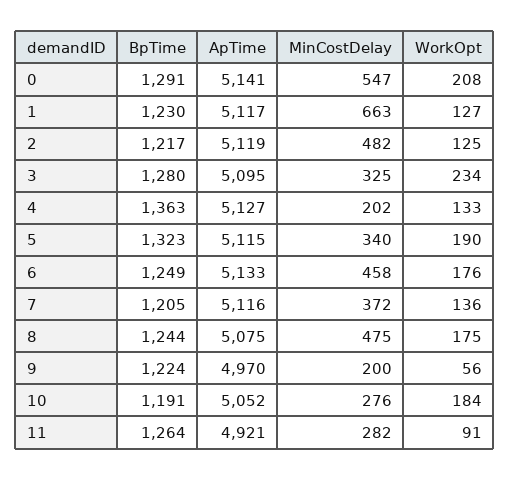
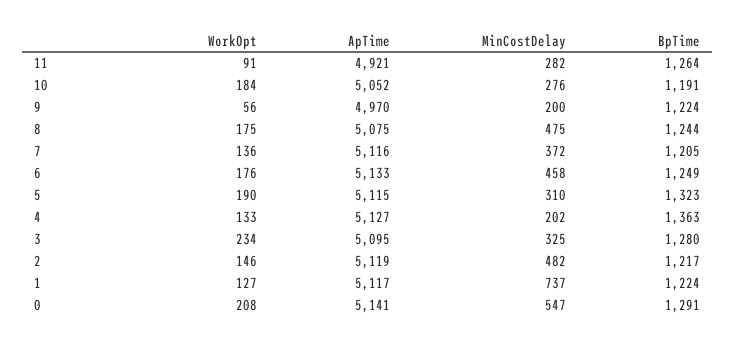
BpTime, 1: 1230 -> 1224
MinCostDelay, 1: 663 -> 737
WorkOpt, 2: 125 -> 146
MinCostDelay, 5: 340 -> 310

